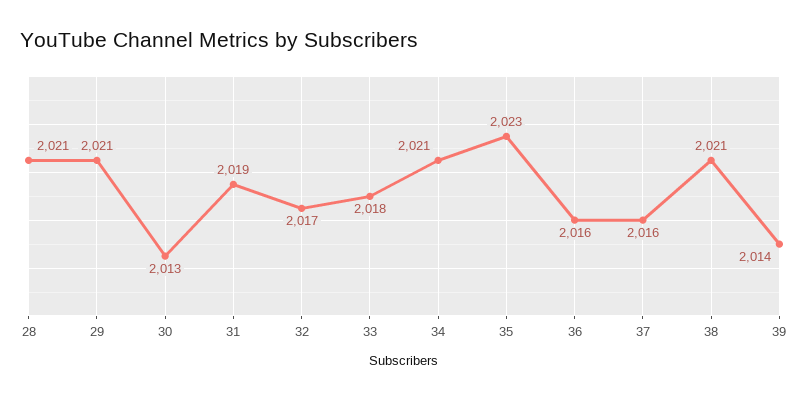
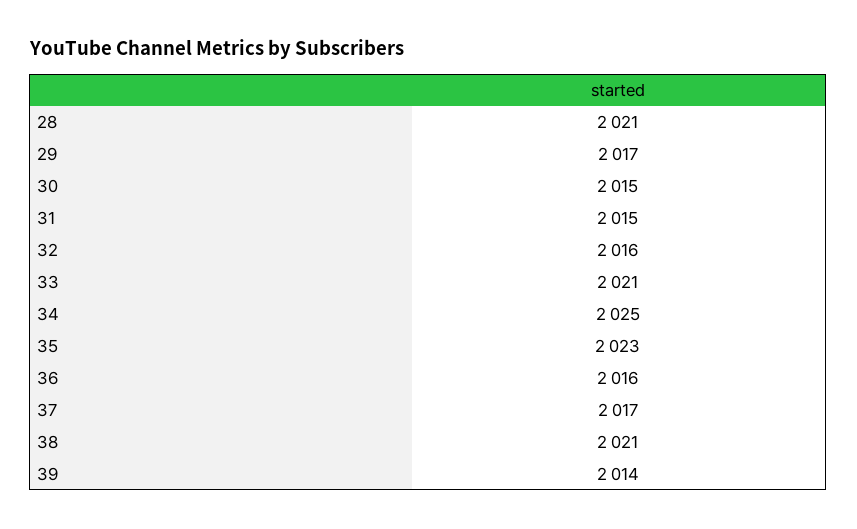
29: 2021 -> 2017
30: 2013 -> 2015
31: 2019 -> 2015
32: 2017 -> 2016
33: 2018 -> 2021
34: 2021 -> 2025
37: 2016 -> 2017

